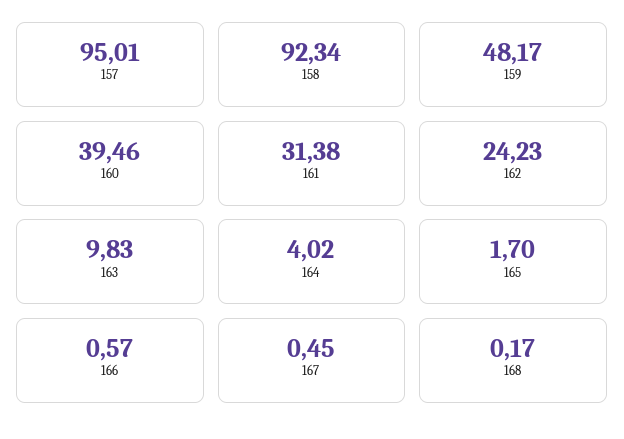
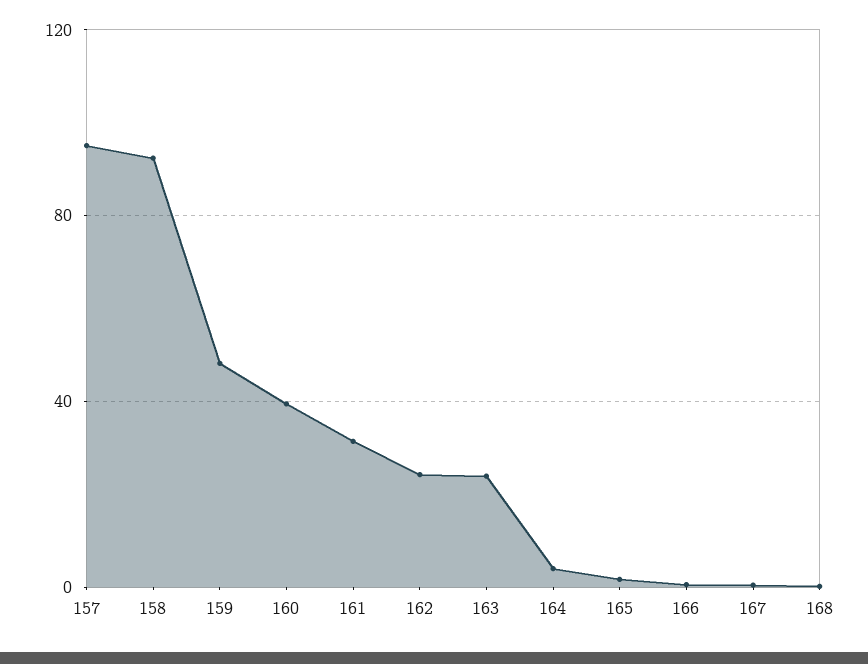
163: 9.83 -> 25

